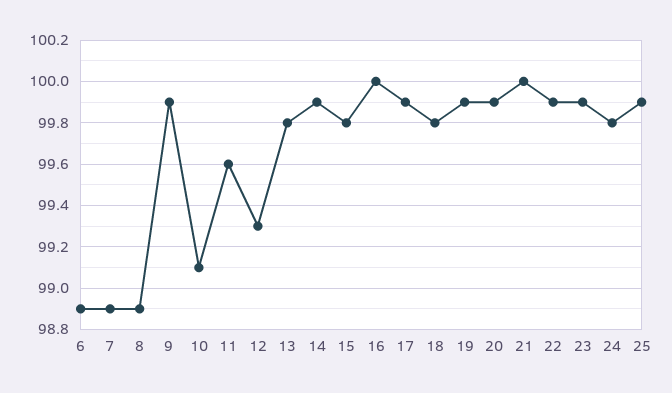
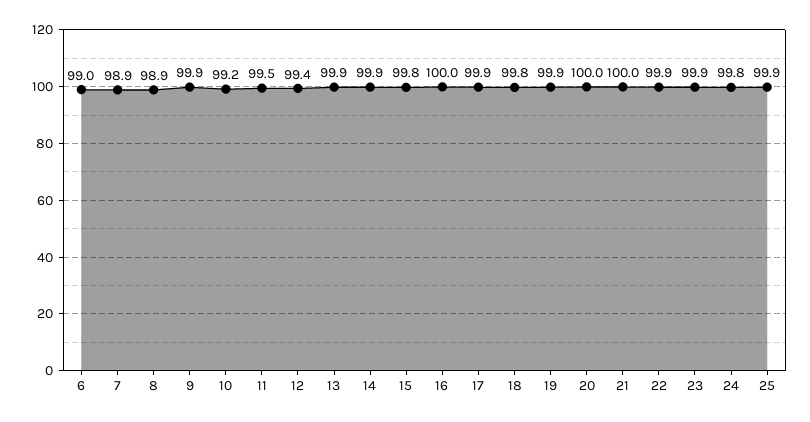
6: 98.9 -> 99
10: 99.1 -> 99.2
11: 99.6 -> 99.5
12: 99.3 -> 99.4
13: 99.8 -> 99.9
20: 99.9 -> 100

